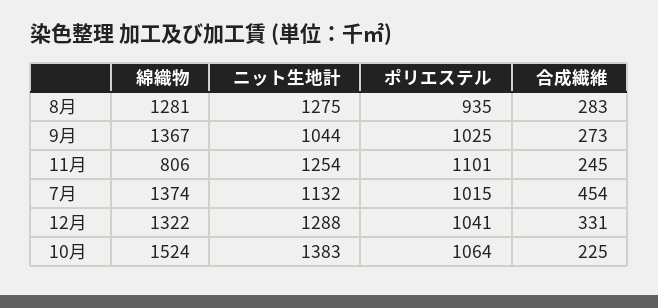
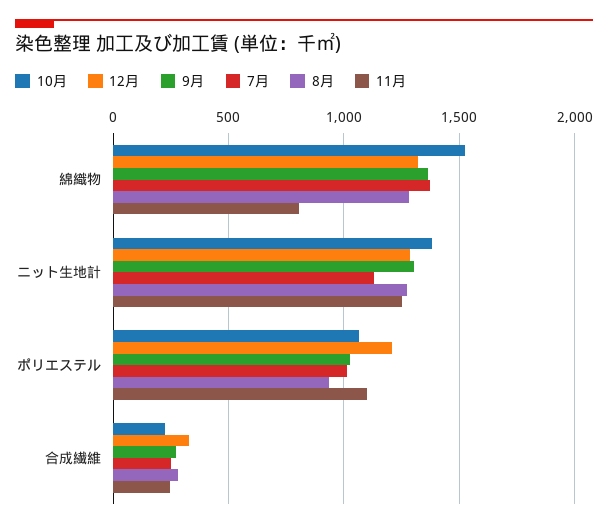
9月, ニット生地計: 1044 -> 1300
7月, 合成繊維: 454 -> 250
12月, ポリエステル: 1041 -> 1200

